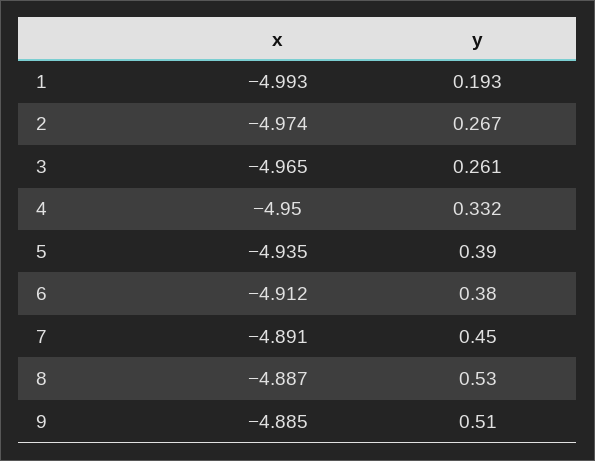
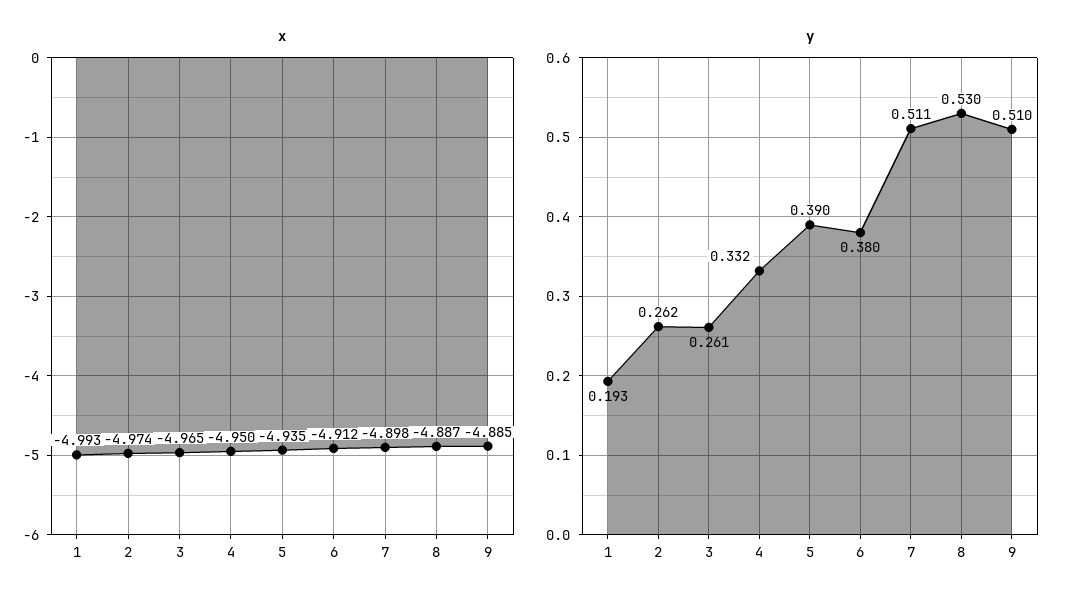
y, 2: 0.267 -> 0.262
x, 7: -4.891 -> -4.898
y, 7: 0.45 -> 0.511

